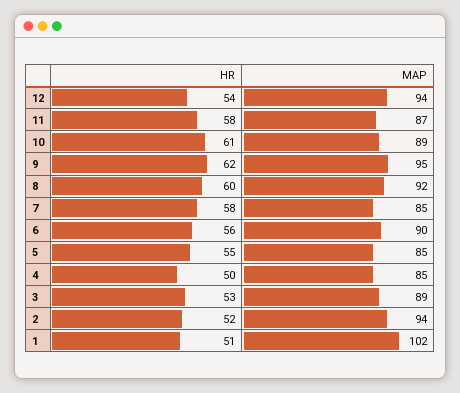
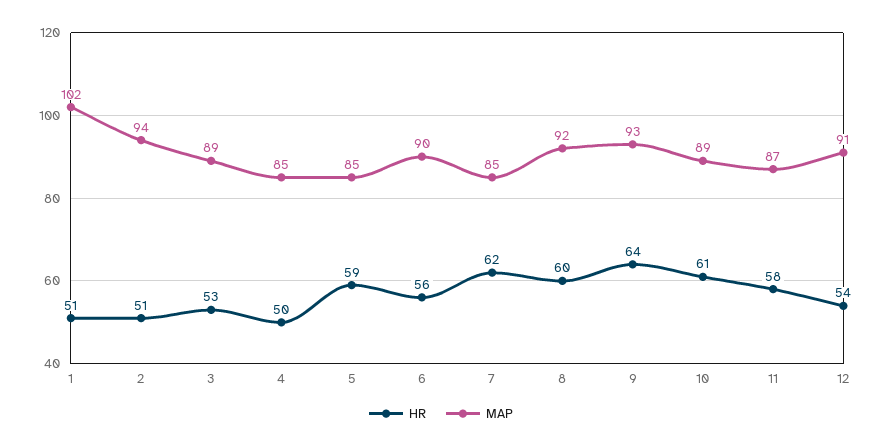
MAP, 12: 94 -> 91
HR, 9: 62 -> 64
MAP, 9: 95 -> 93
HR, 7: 58 -> 62
HR, 5: 55 -> 59
HR, 2: 52 -> 51

